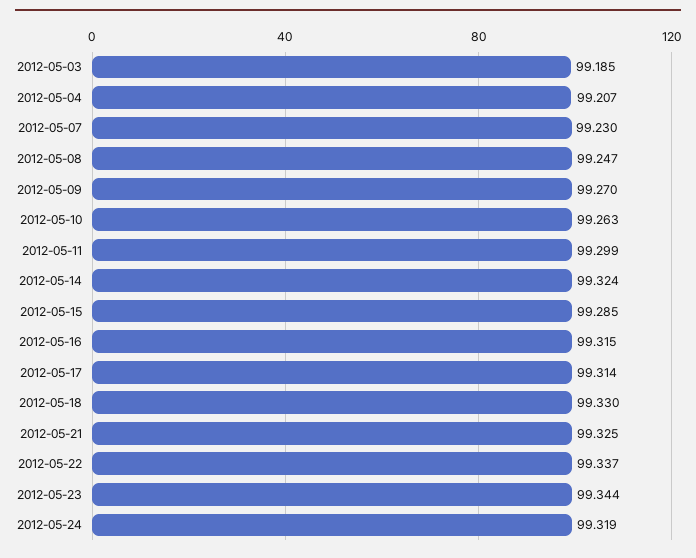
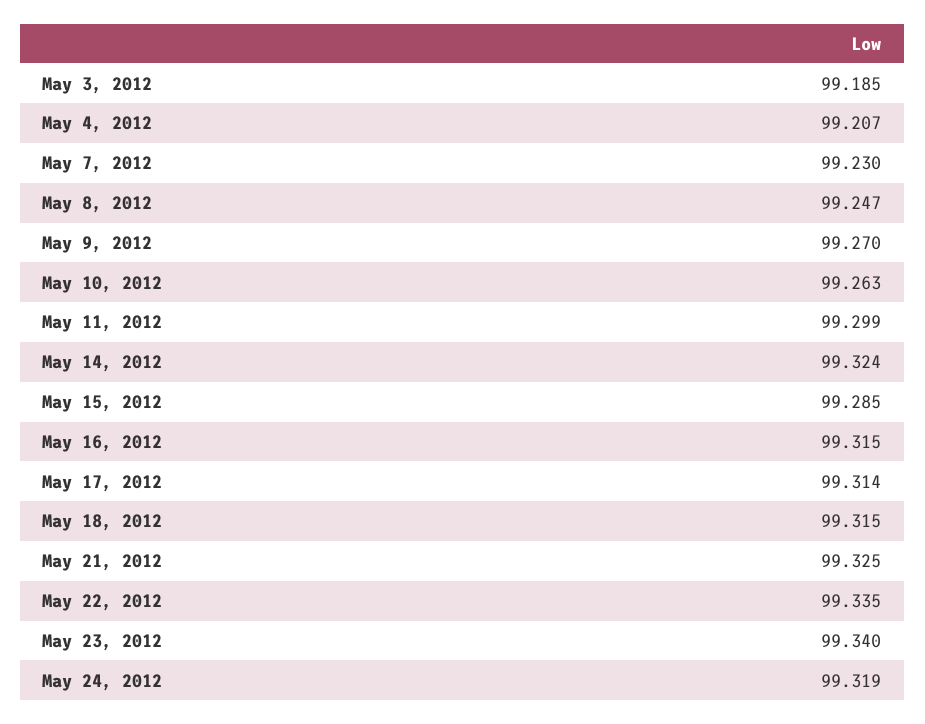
2012-05-18: 99.33 -> 99.315
2012-05-22: 99.337 -> 99.335
2012-05-23: 99.344 -> 99.34

